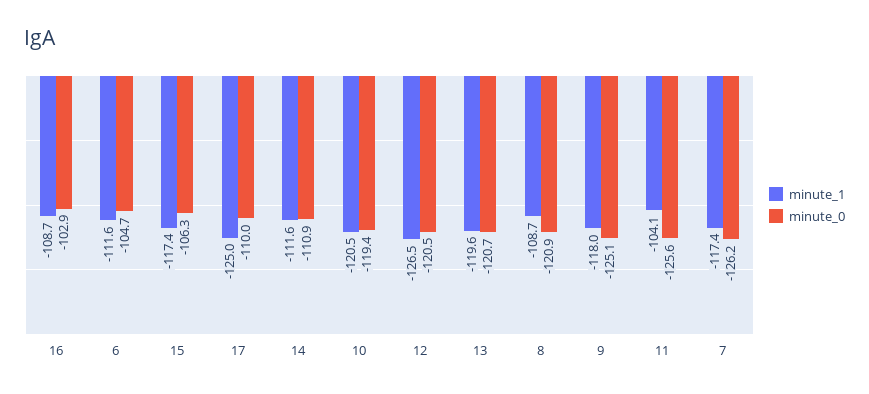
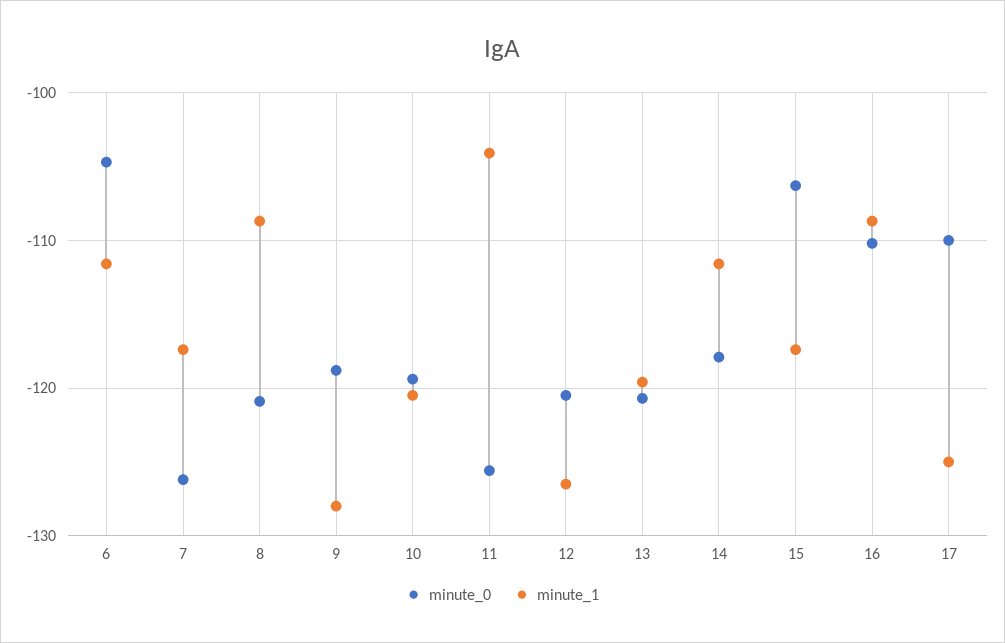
minute_0, 16: -102.9 -> -110
minute_0, 14: -110.9 -> -118
minute_1, 9: -118 -> -128
minute_0, 9: -125.1 -> -119

